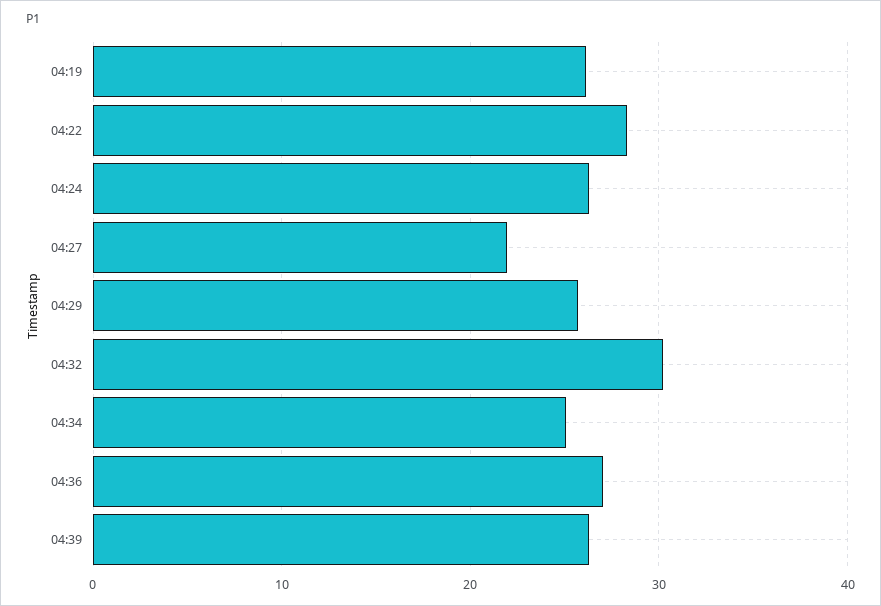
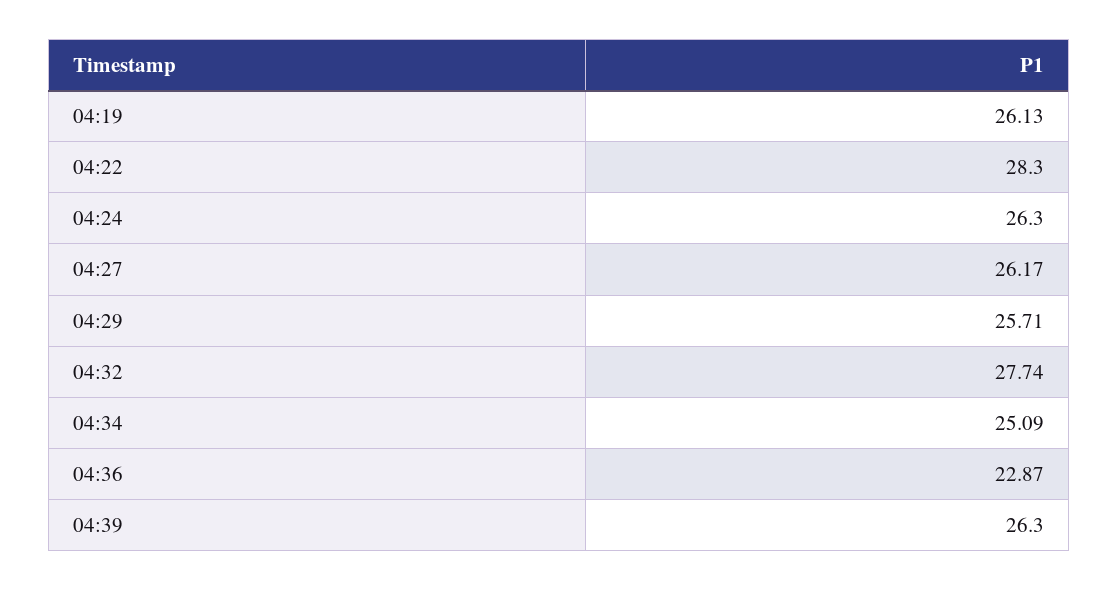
04:27: 22 -> 26.17
04:32: 30 -> 27.74
04:36: 27 -> 22.87

